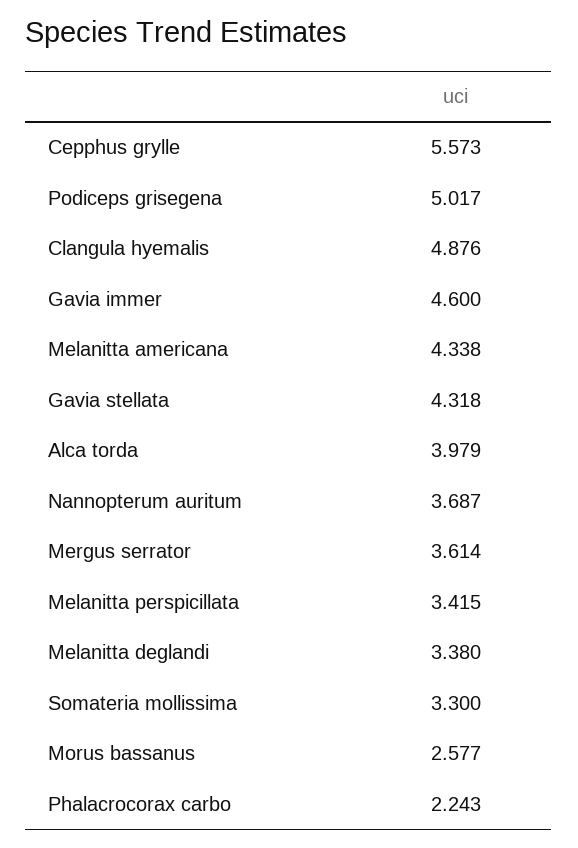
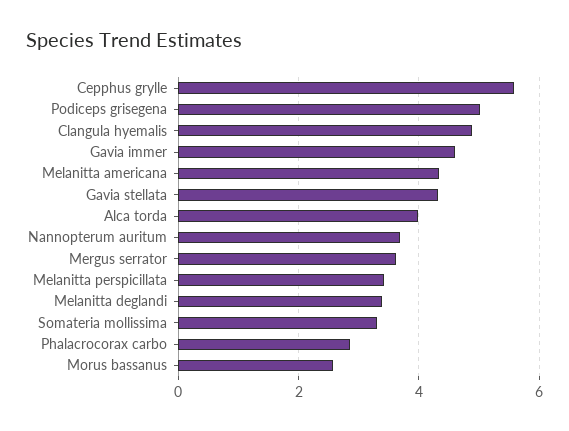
Phalacrocorax carbo: 2.243 -> 2.8

